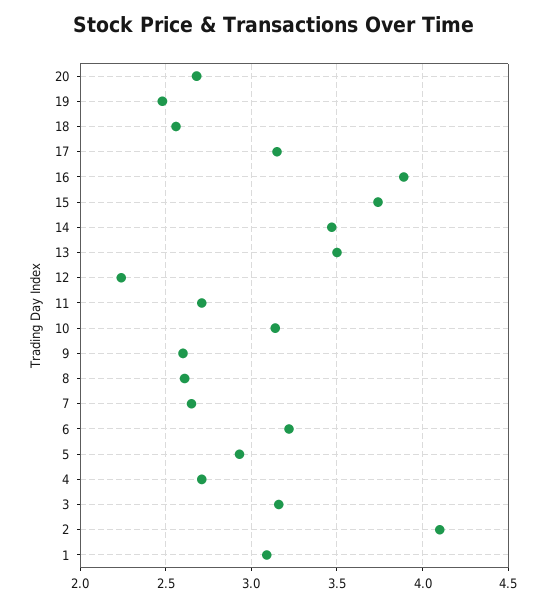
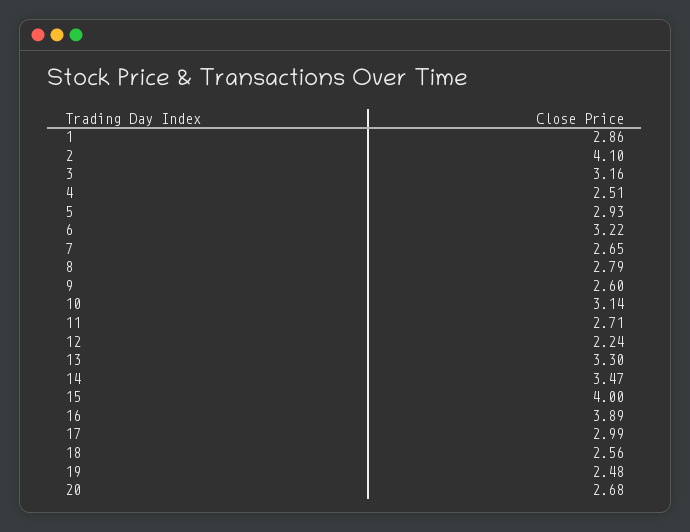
17: 3.15 -> 2.99
15: 3.75 -> 4
13: 3.5 -> 3.3
8: 2.6 -> 2.79
4: 2.7 -> 2.51
1: 3.1 -> 2.86

